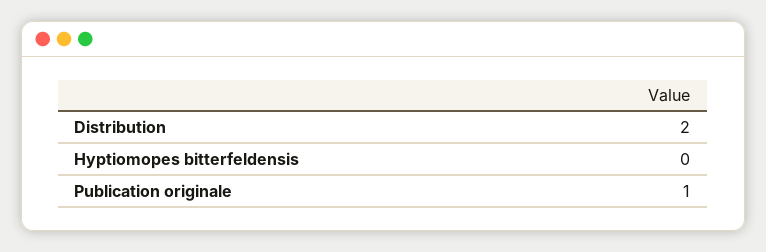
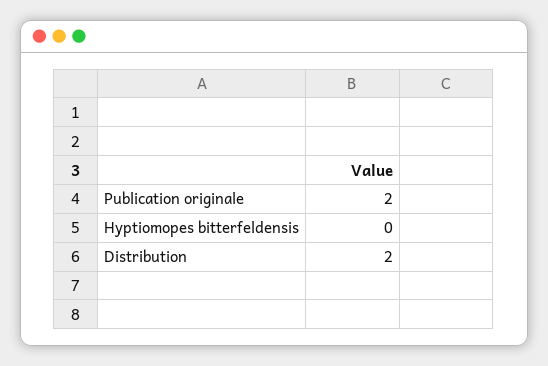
Publication originale: 1 -> 2

